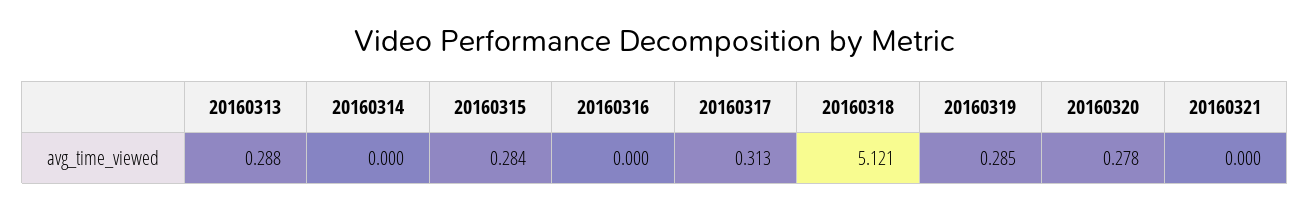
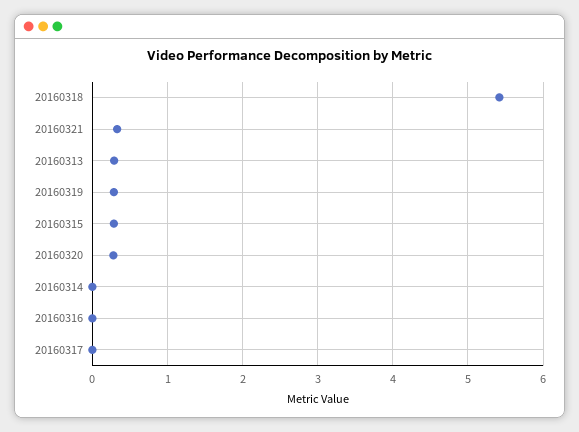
20160317: 0.313 -> 0
20160318: 5.121 -> 5.4
20160321: 0 -> 0.3

